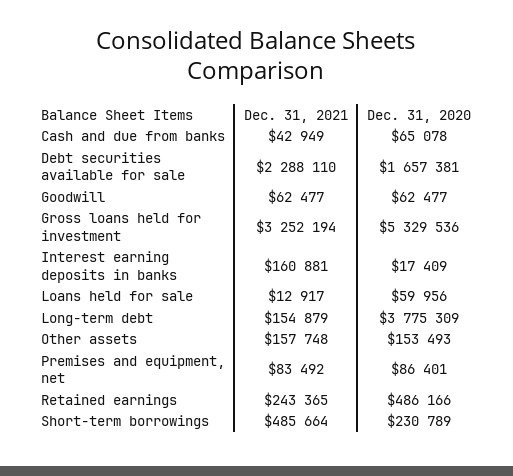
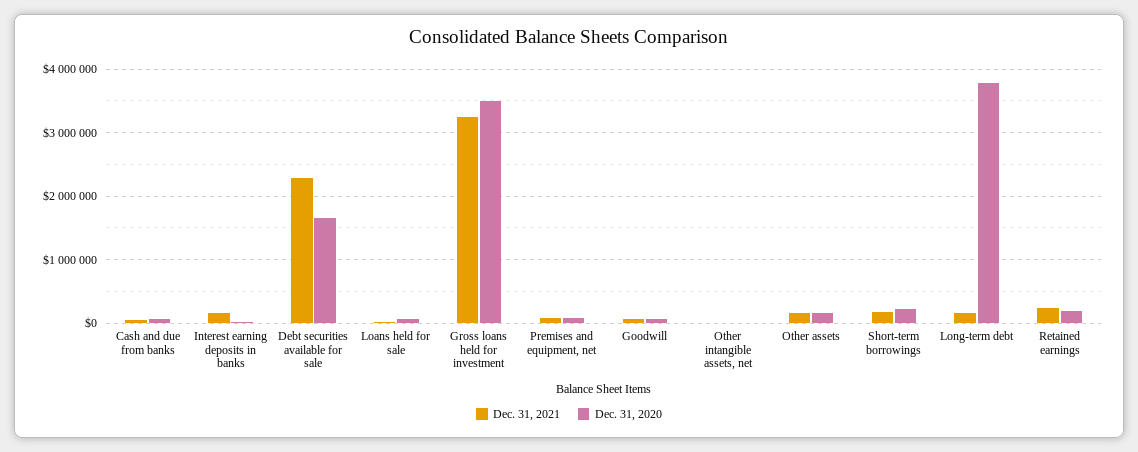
Dec. 31, 2020, Gross loans held for investment: 5329536 -> 3500000
Dec. 31, 2020, Retained earnings: 486166 -> 200000
Dec. 31, 2021, Short-term borrowings: 485664 -> 200000
Dec. 31, 2021, Other intangible assets, net: none -> 0
Dec. 31, 2020, Other intangible assets, net: none -> 0

